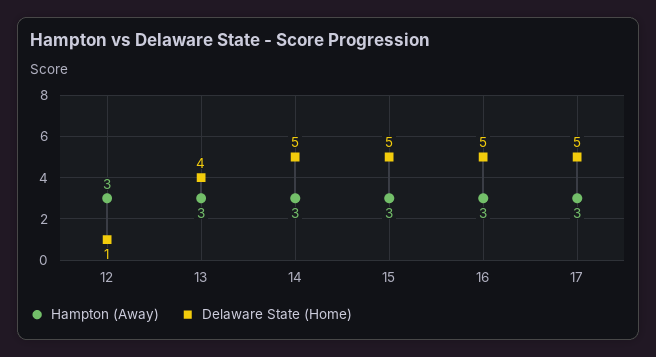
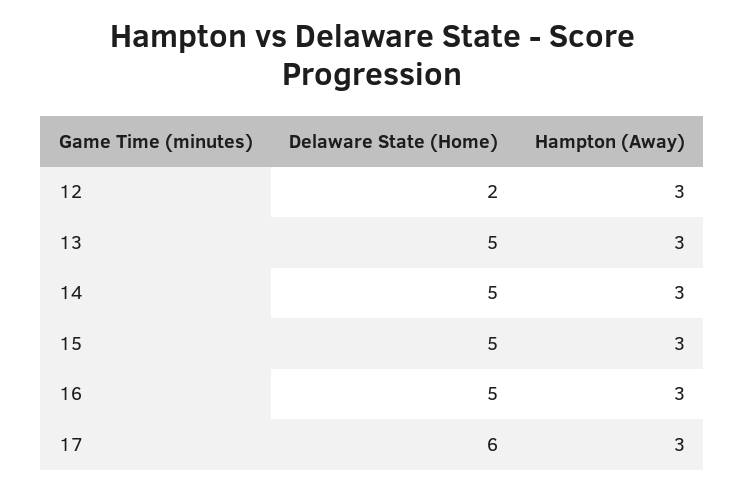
Delaware State (Home), 12: 1 -> 2
Delaware State (Home), 13: 4 -> 5
Delaware State (Home), 17: 5 -> 6

